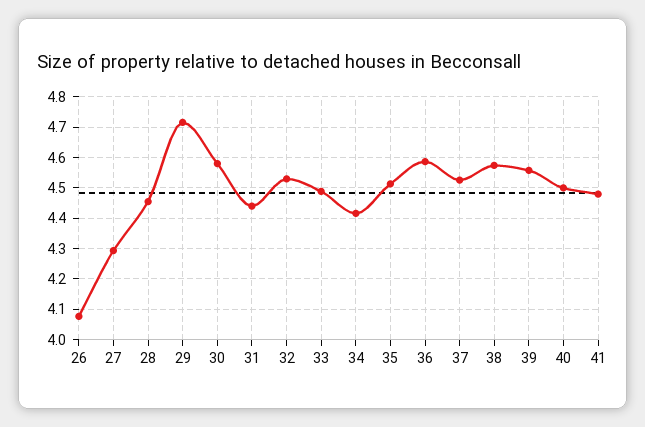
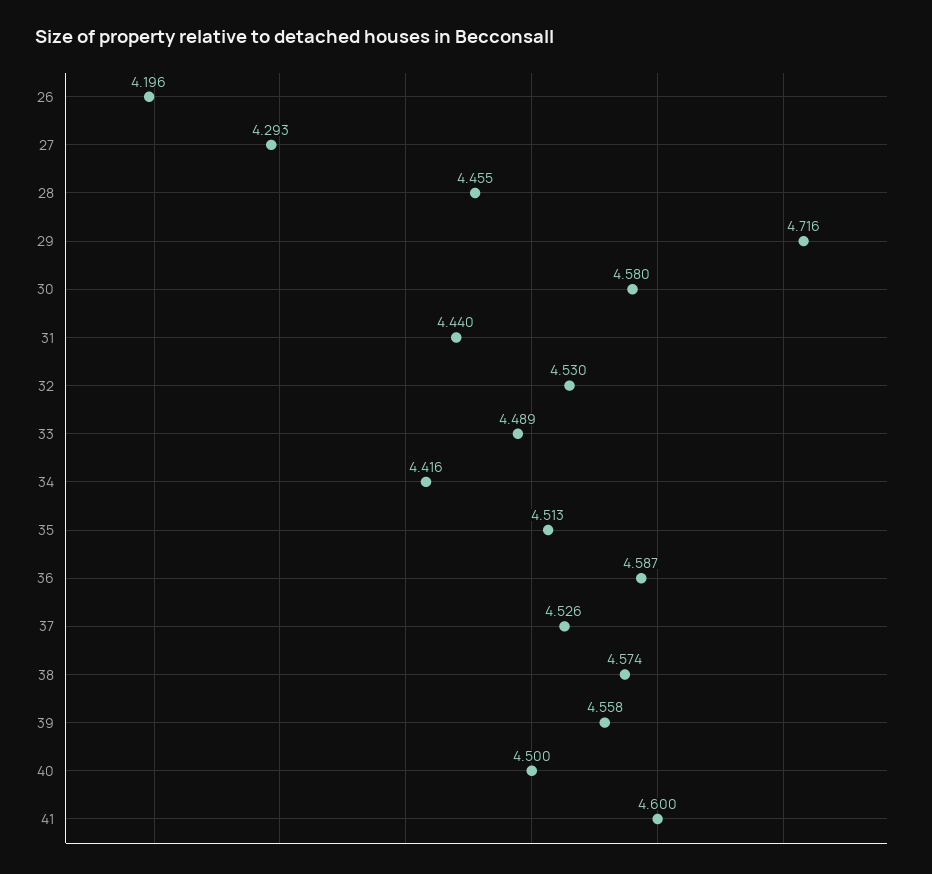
26: 4.08 -> 4.196
41: 4.48 -> 4.6

